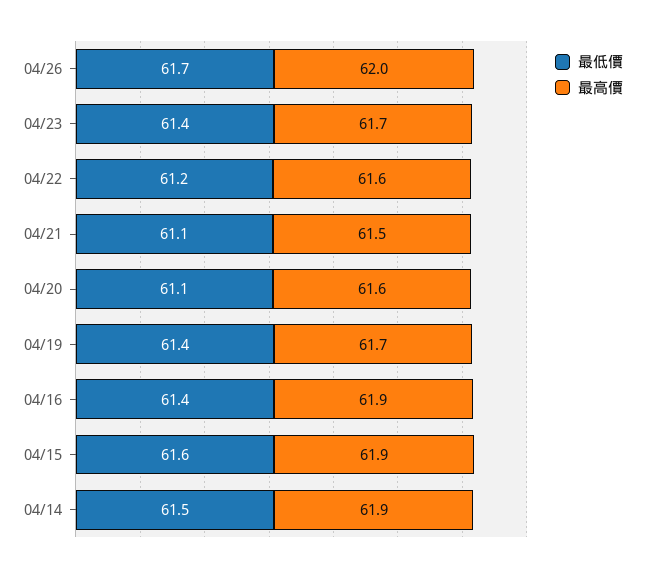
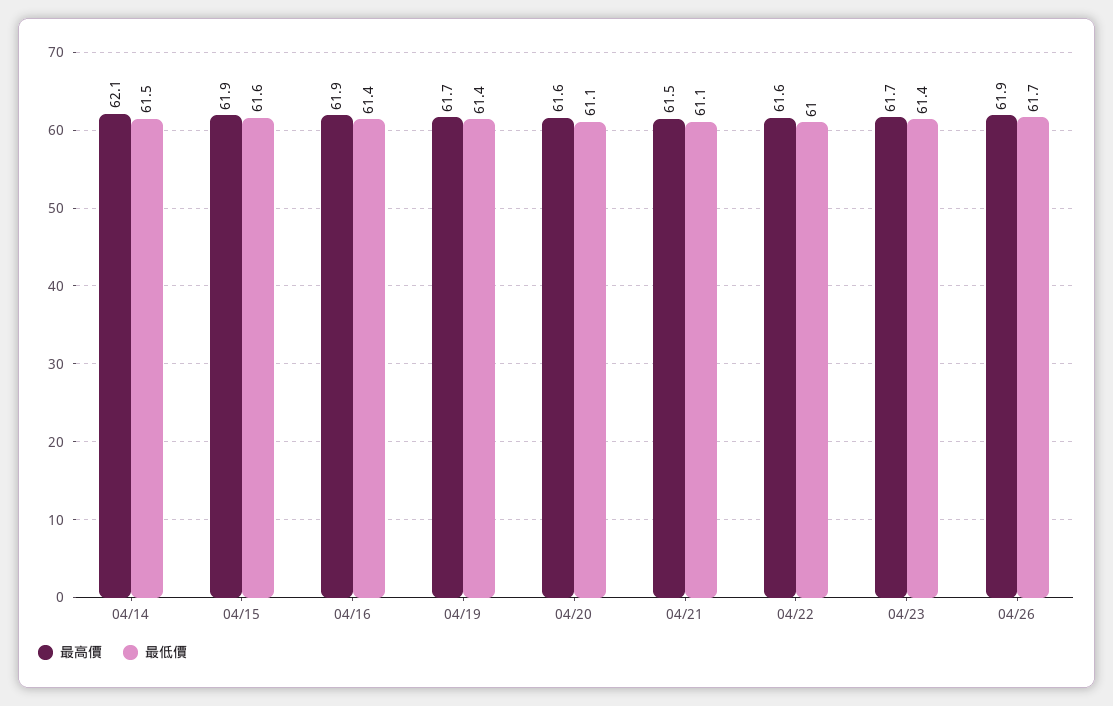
最高價, 04/26: 62 -> 61.9
最低價, 04/22: 61.2 -> 61
最高價, 04/14: 61.9 -> 62.1

